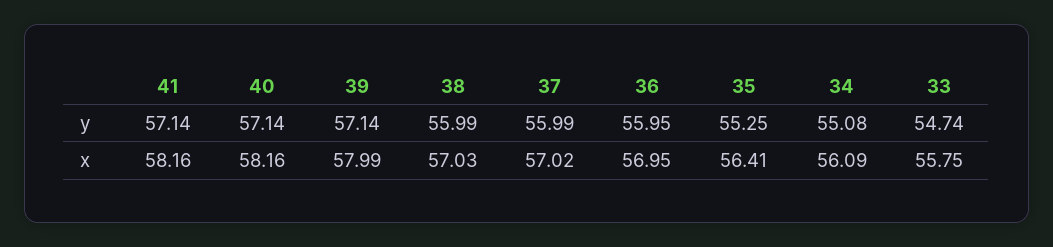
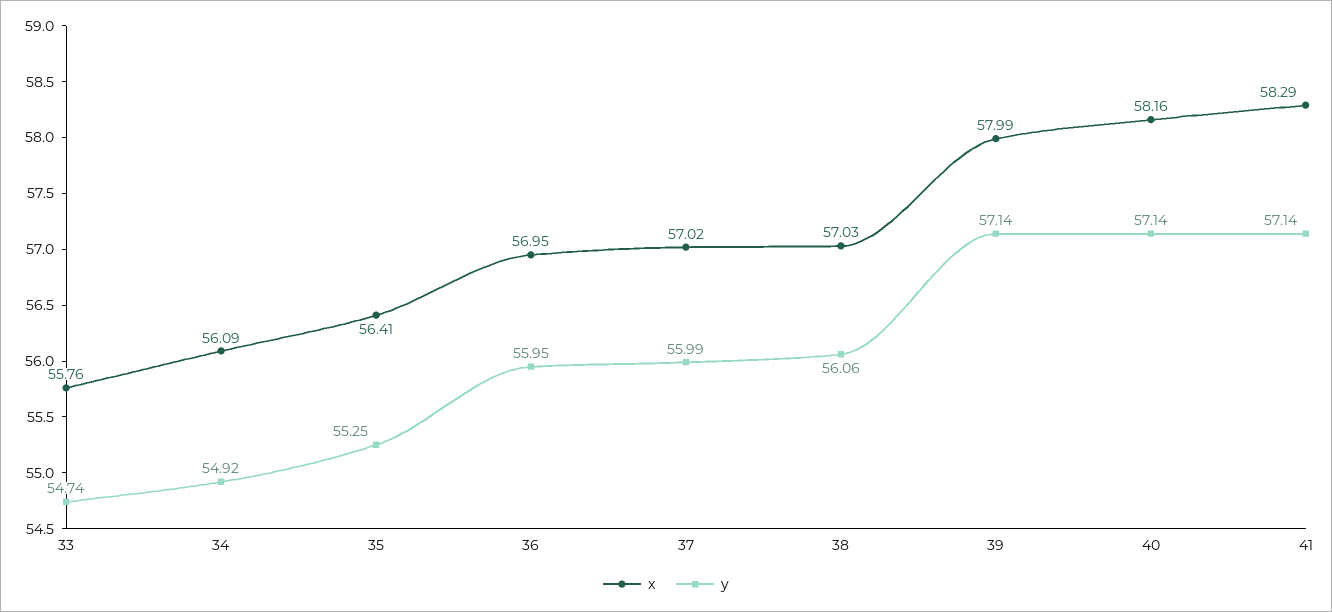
y, 38: 55.99 -> 56.06
y, 34: 55.08 -> 54.92
x, 41: 58.16 -> 58.29
x, 33: 55.75 -> 55.76

